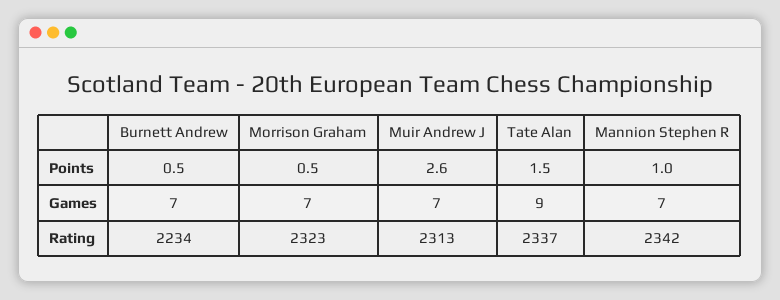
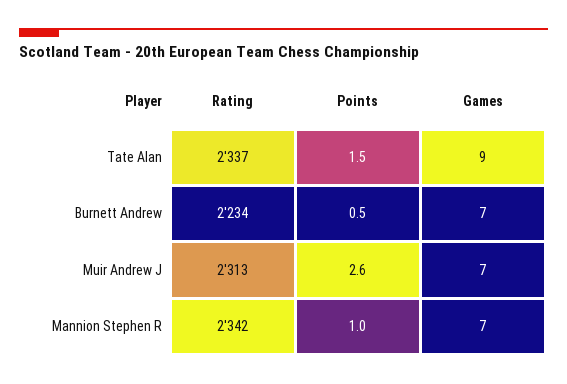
Morrison Graham, Points: 0.5 -> none
Morrison Graham, Games: 7 -> none
Morrison Graham, Rating: 2323 -> none

